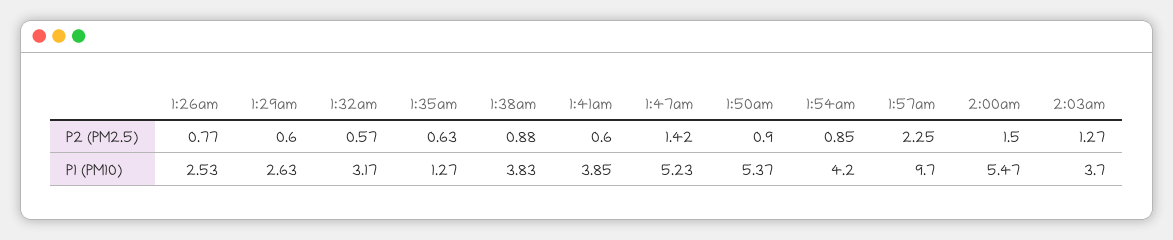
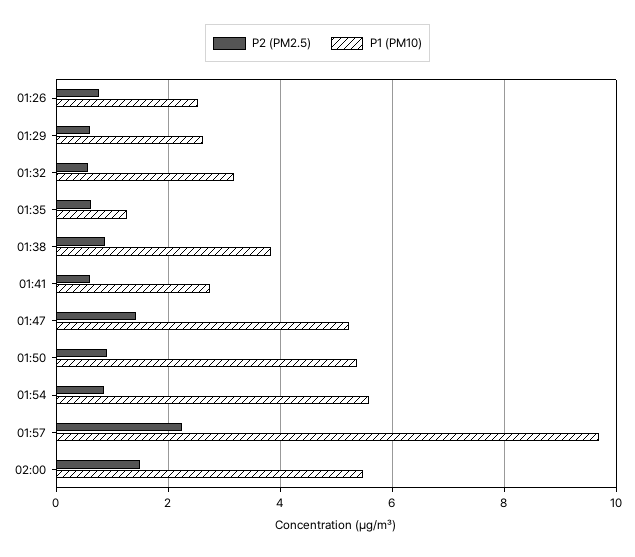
P2 (PM2.5), 2:03am: 1.27 -> none
P1 (PM10), 1:41am: 3.85 -> 2.8
P1 (PM10), 1:54am: 4.2 -> 5.6
P1 (PM10), 2:03am: 3.7 -> none

